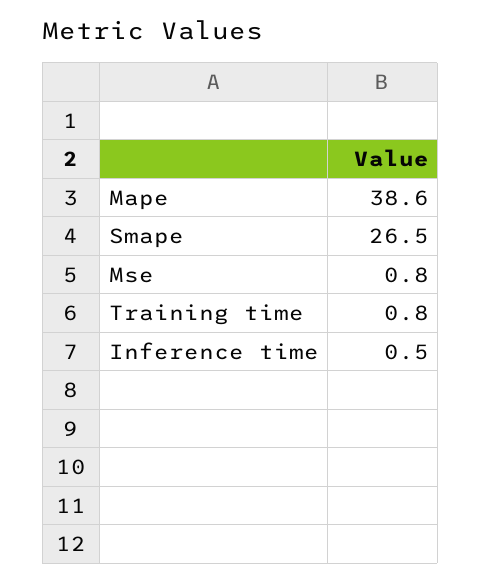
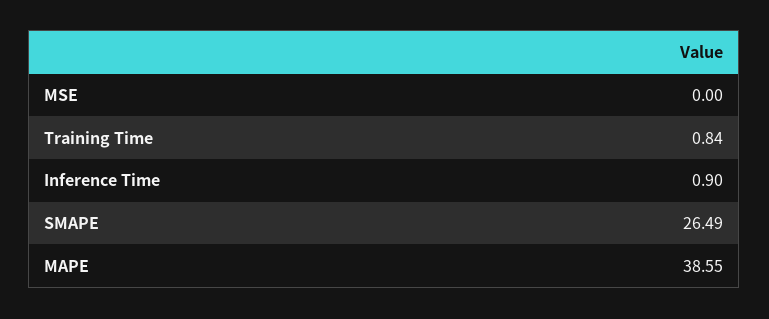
Mse: 0.8 -> 0
Inference time: 0.5 -> 0.9

